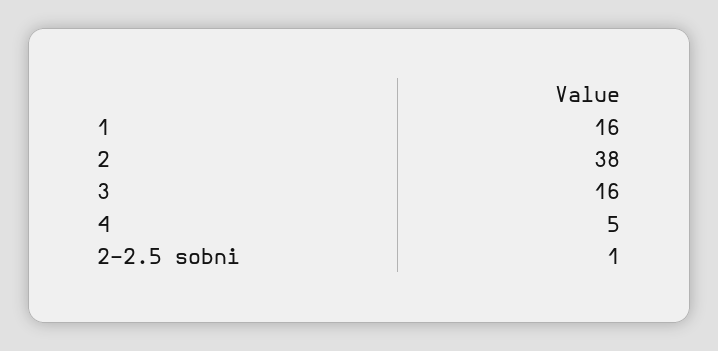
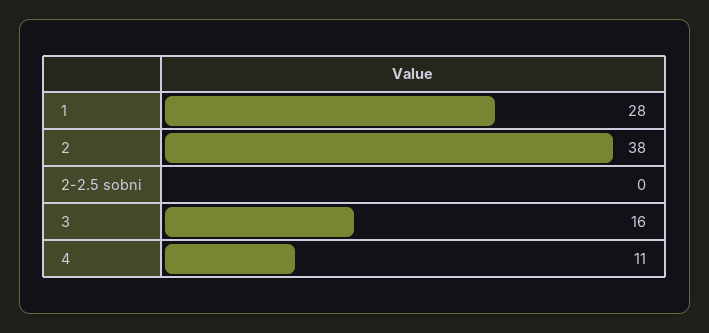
1: 16 -> 28
4: 5 -> 11
2-2.5 sobni: 1 -> 0

